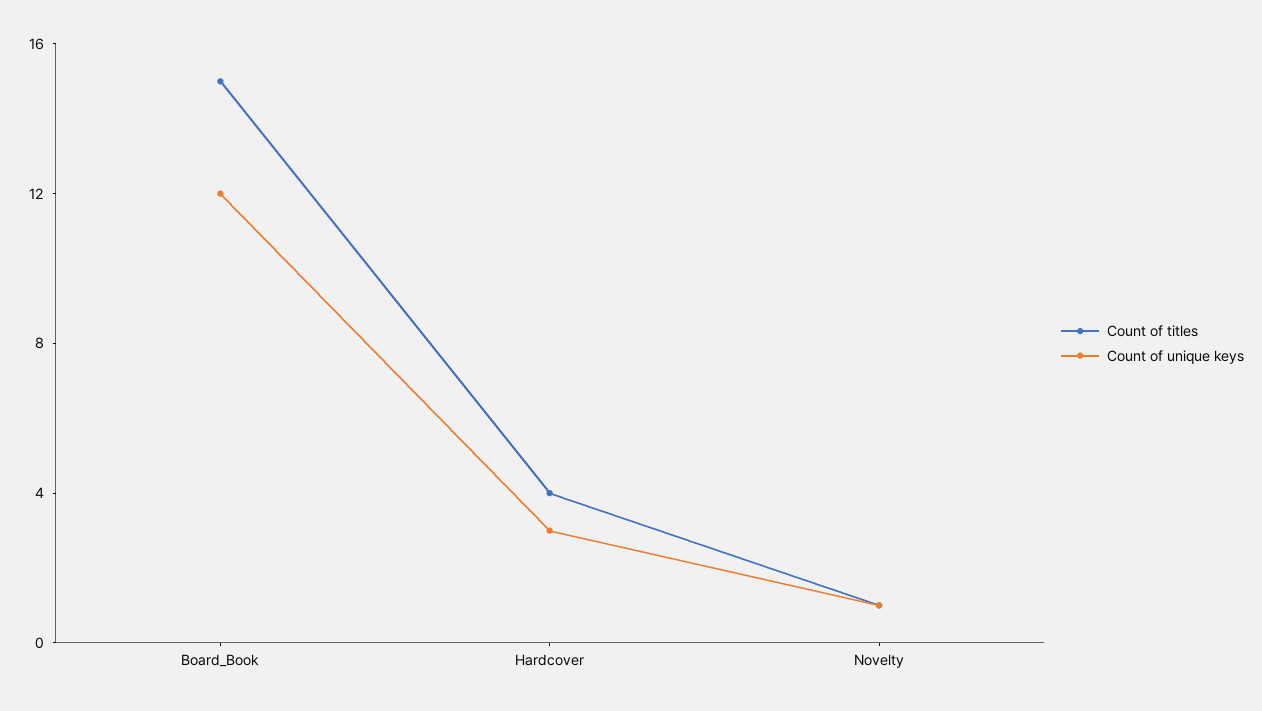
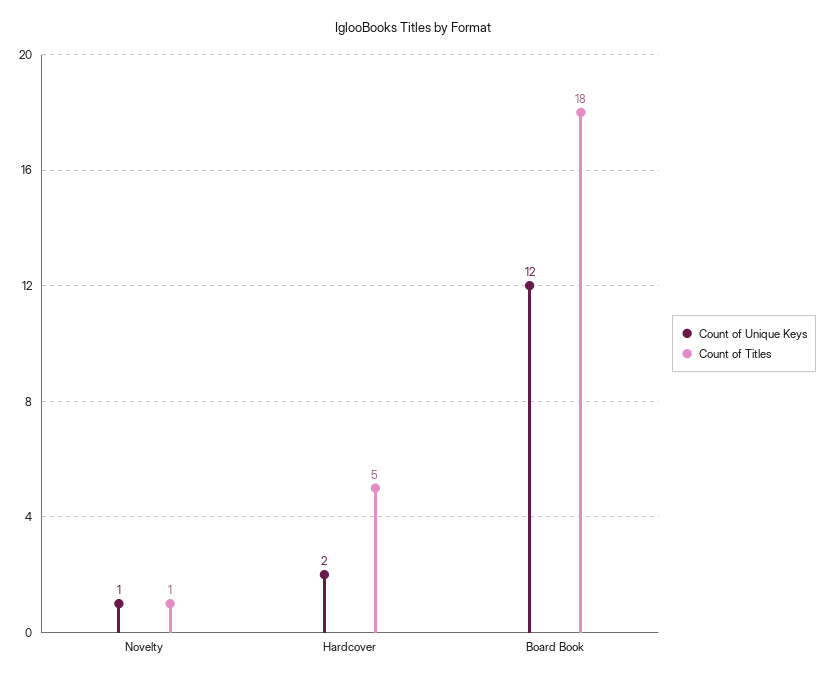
Count of titles, Board_Book: 15 -> 18
Count of titles, Hardcover: 4 -> 5
Count of unique keys, Hardcover: 3 -> 2

